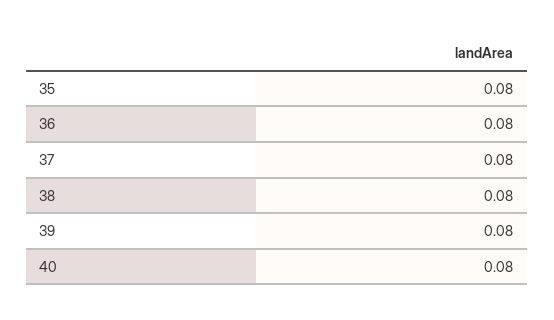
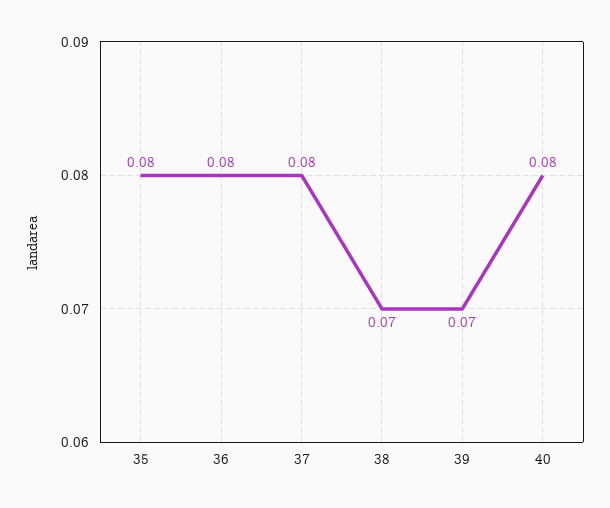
38: 0.08 -> 0.07
39: 0.08 -> 0.07

